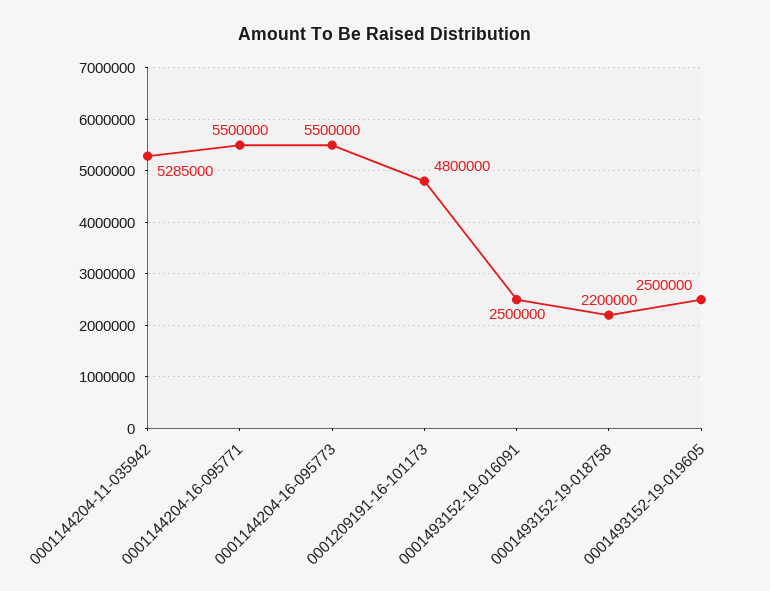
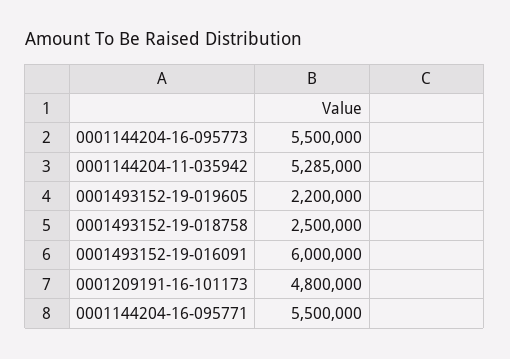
0001493152-19-016091: 2500000 -> 6000000
0001493152-19-018758: 2200000 -> 2500000
0001493152-19-019605: 2500000 -> 2200000

